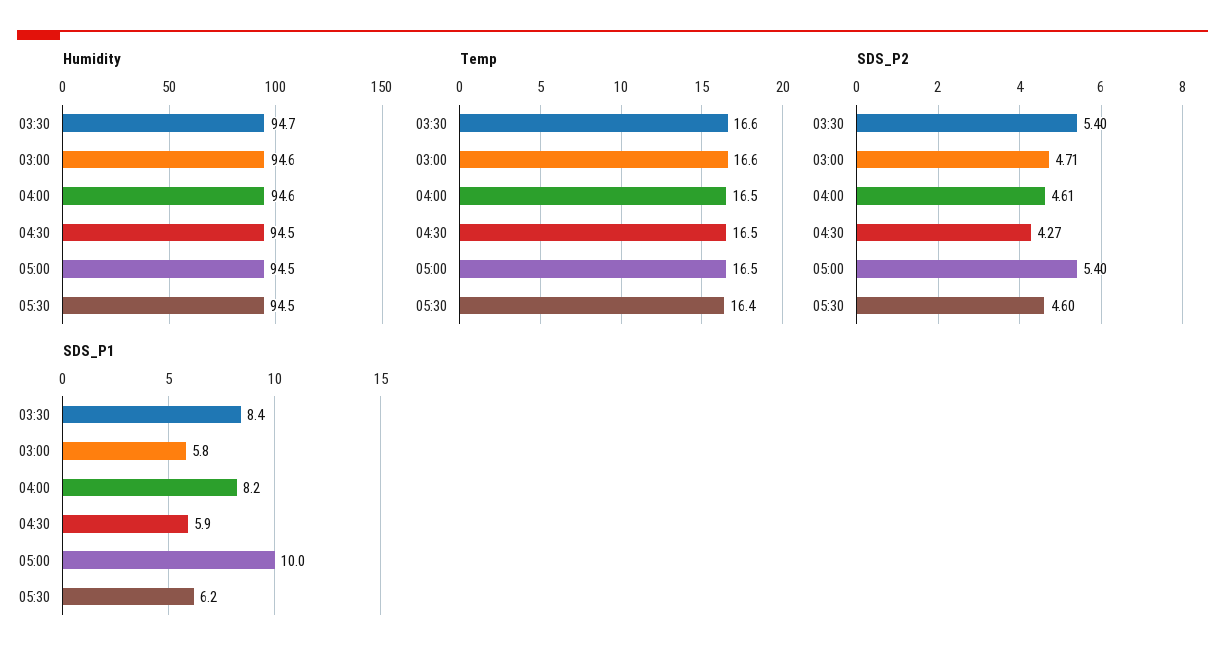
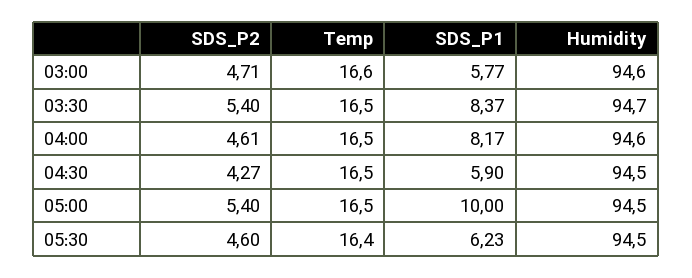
Temp, 03:30: 16.6 -> 16.5

